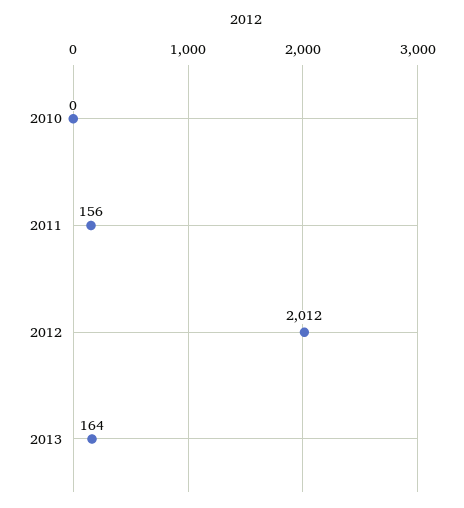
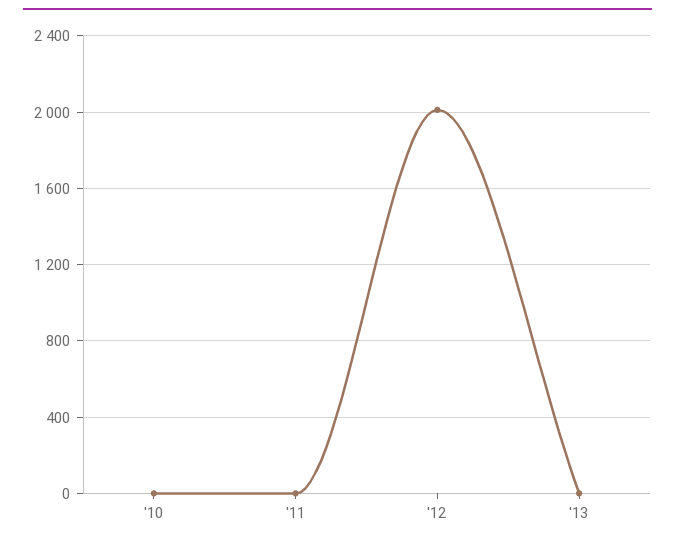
2011: 156 -> 0
2013: 164 -> 0

